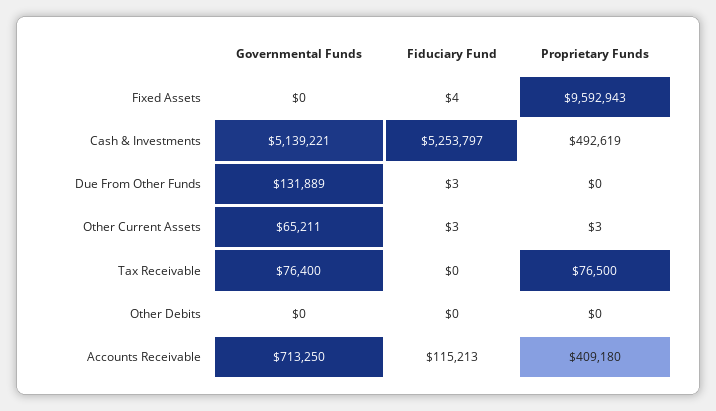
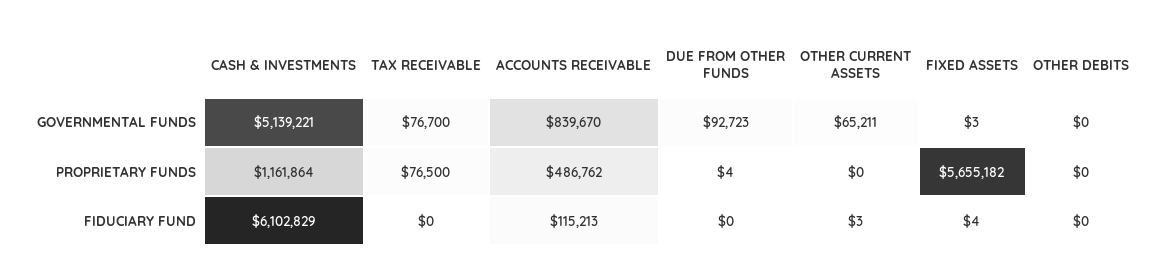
Governmental Funds, Fixed Assets: 0 -> 3
Proprietary Funds, Fixed Assets: 9592943 -> 5655182
Fiduciary Fund, Cash & Investments: 5253797 -> 6102829
Proprietary Funds, Cash & Investments: 492619 -> 1161864
Governmental Funds, Due From Other Funds: 131889 -> 92723
Fiduciary Fund, Due From Other Funds: 3 -> 0
Proprietary Funds, Due From Other Funds: 0 -> 4
Proprietary Funds, Other Current Assets: 3 -> 0
Governmental Funds, Tax Receivable: 76400 -> 76700
Governmental Funds, Accounts Receivable: 713250 -> 839670
Proprietary Funds, Accounts Receivable: 409180 -> 486762

